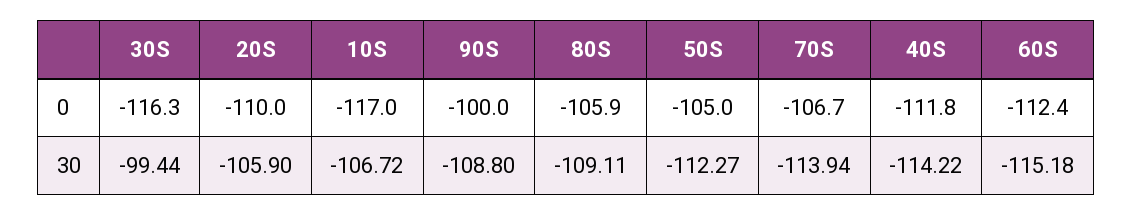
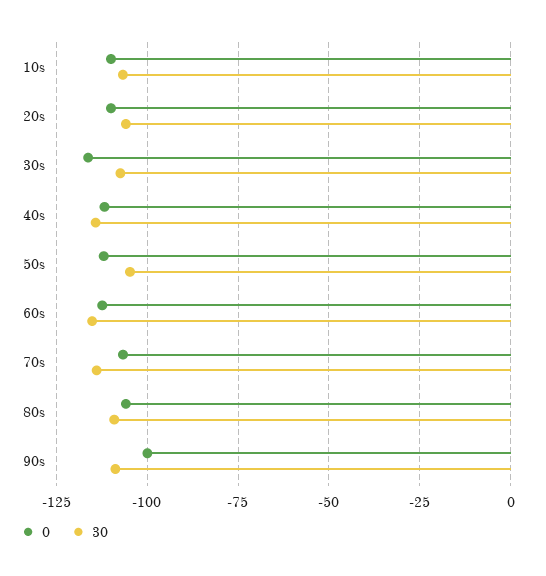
0, 10S: -117 -> -110
0, 50S: -105 -> -112.5
30, 30S: -99.44 -> -107.5
30, 50S: -112.27 -> -105

